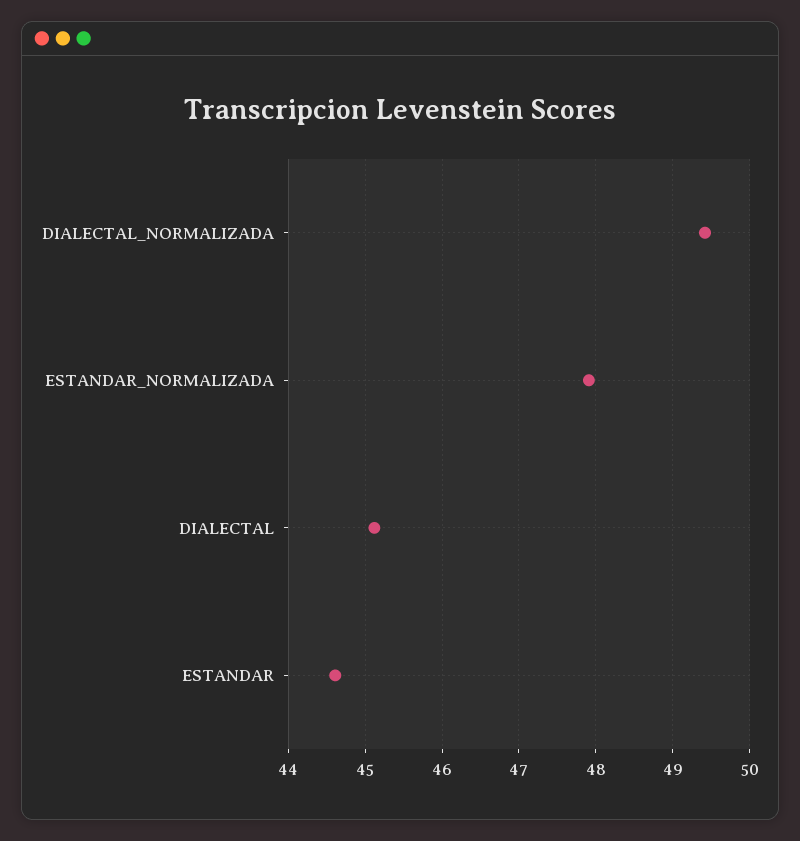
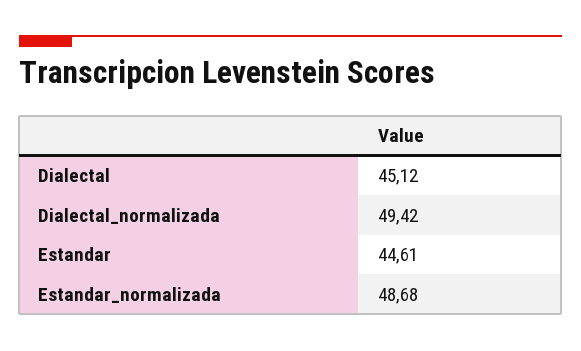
ESTANDAR_NORMALIZADA: 47.9 -> 48.68

